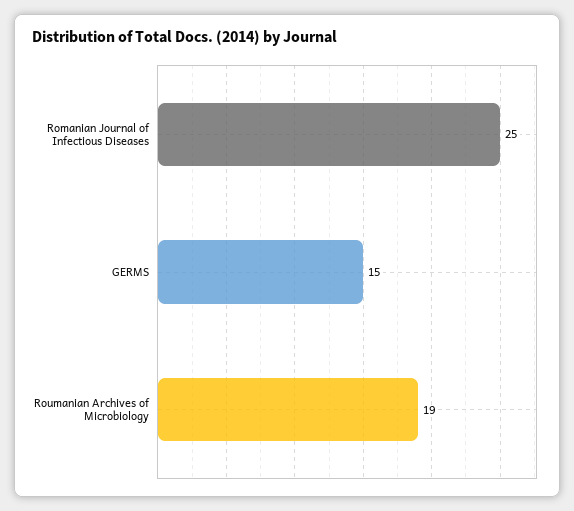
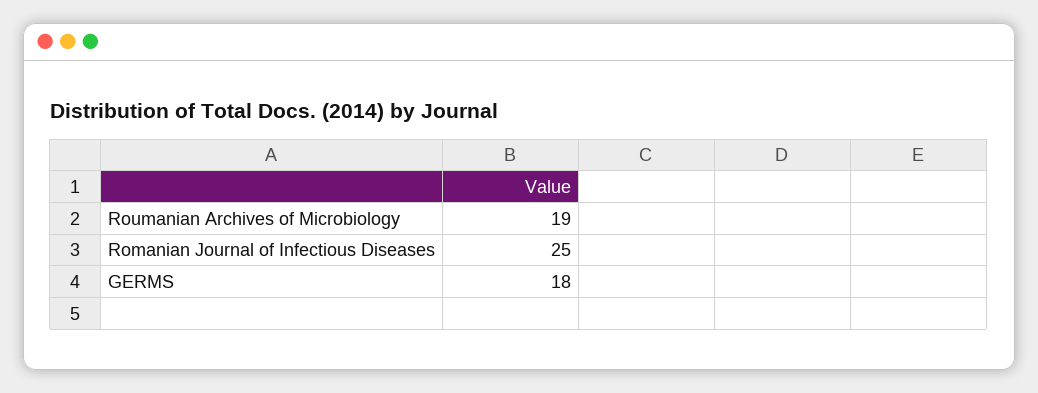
GERMS: 15 -> 18

